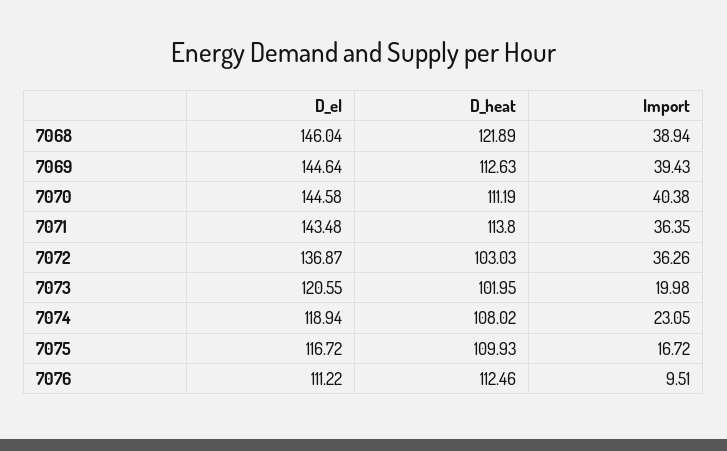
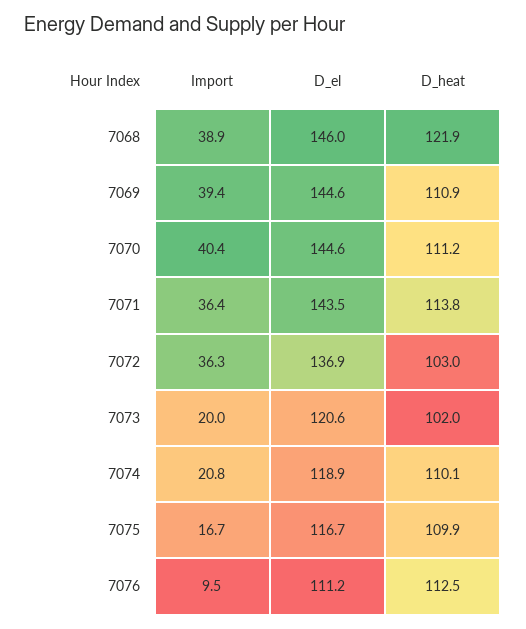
D_heat, 7069: 112.63 -> 110.9
D_heat, 7074: 108.02 -> 110.1
Import, 7074: 23.05 -> 20.8

